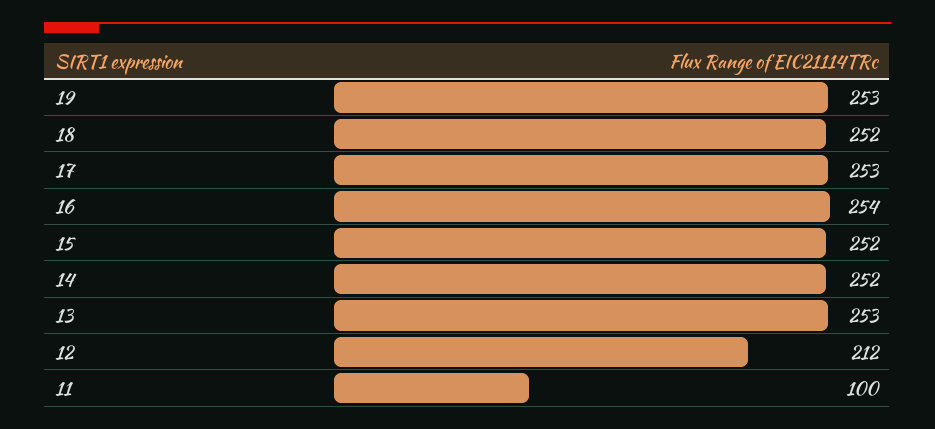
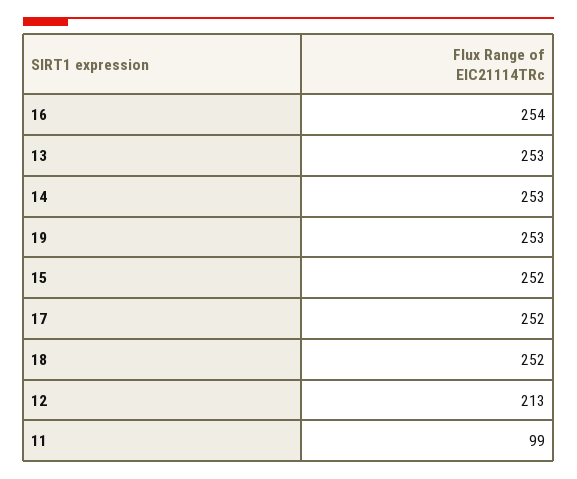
17: 253 -> 252
14: 252 -> 253
12: 212 -> 213
11: 100 -> 99

